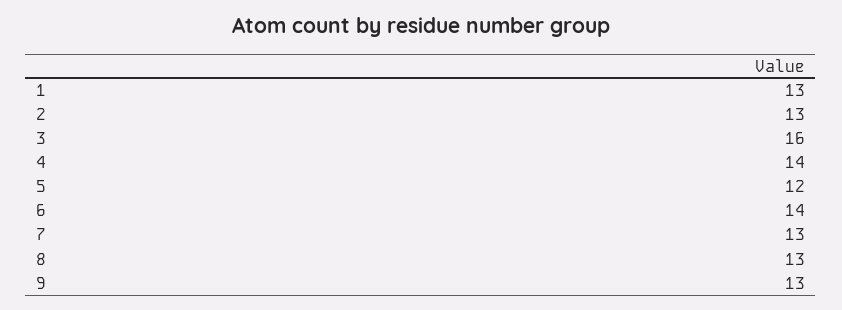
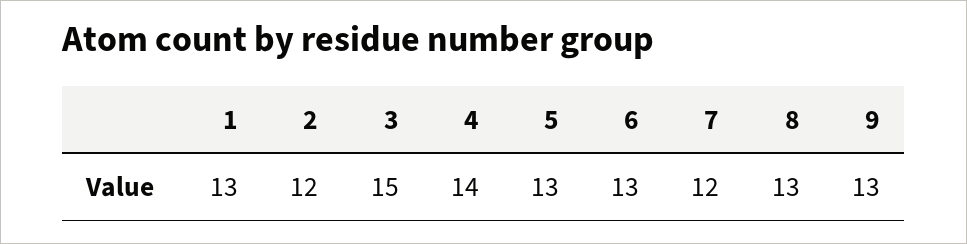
2: 13 -> 12
3: 16 -> 15
5: 12 -> 13
6: 14 -> 13
7: 13 -> 12

